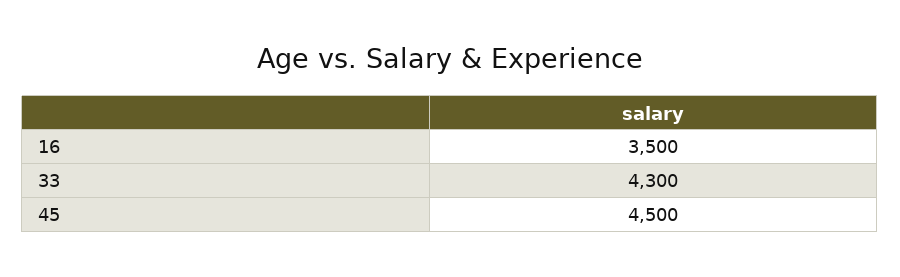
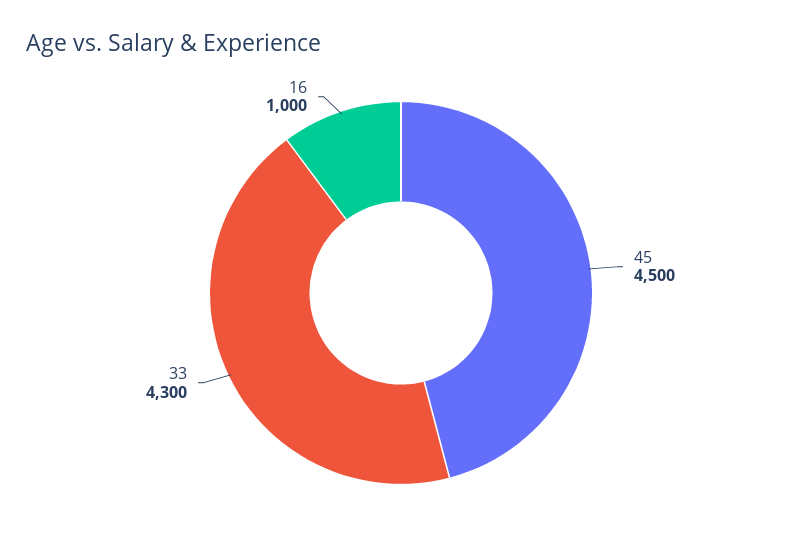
16: 3500 -> 1000

